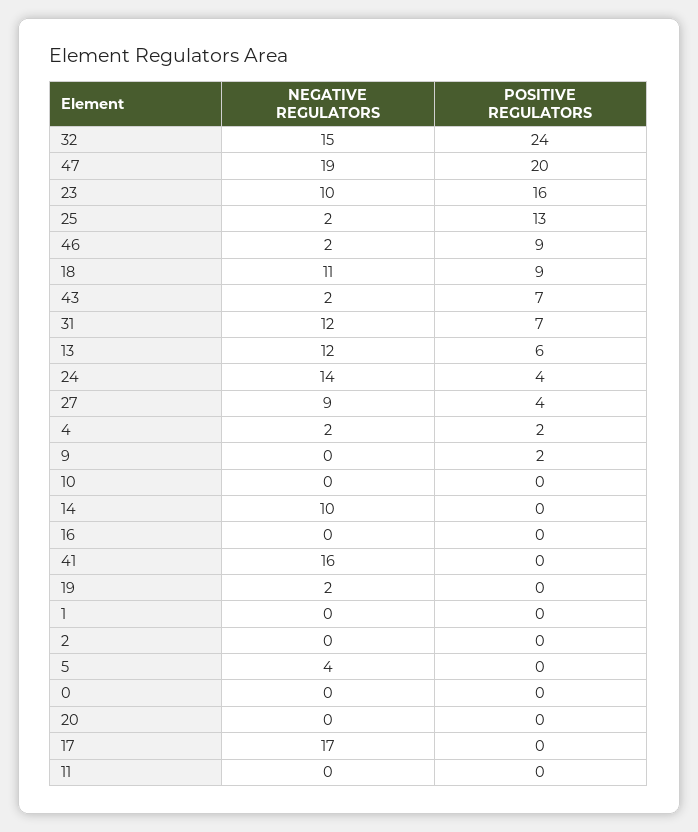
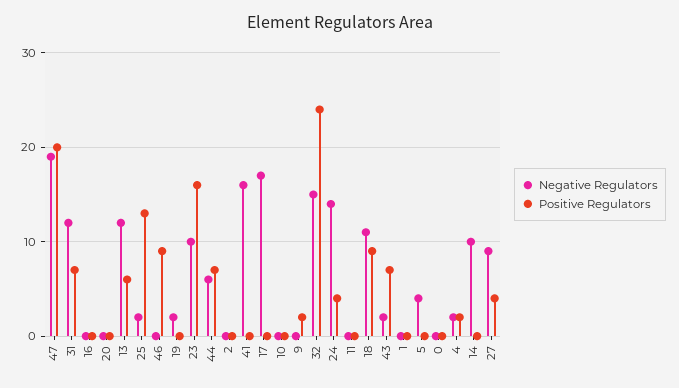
NEGATIVE REGULATORS, 46: 2 -> 0
NEGATIVE REGULATORS, 44: none -> 6
POSITIVE REGULATORS, 44: none -> 7

